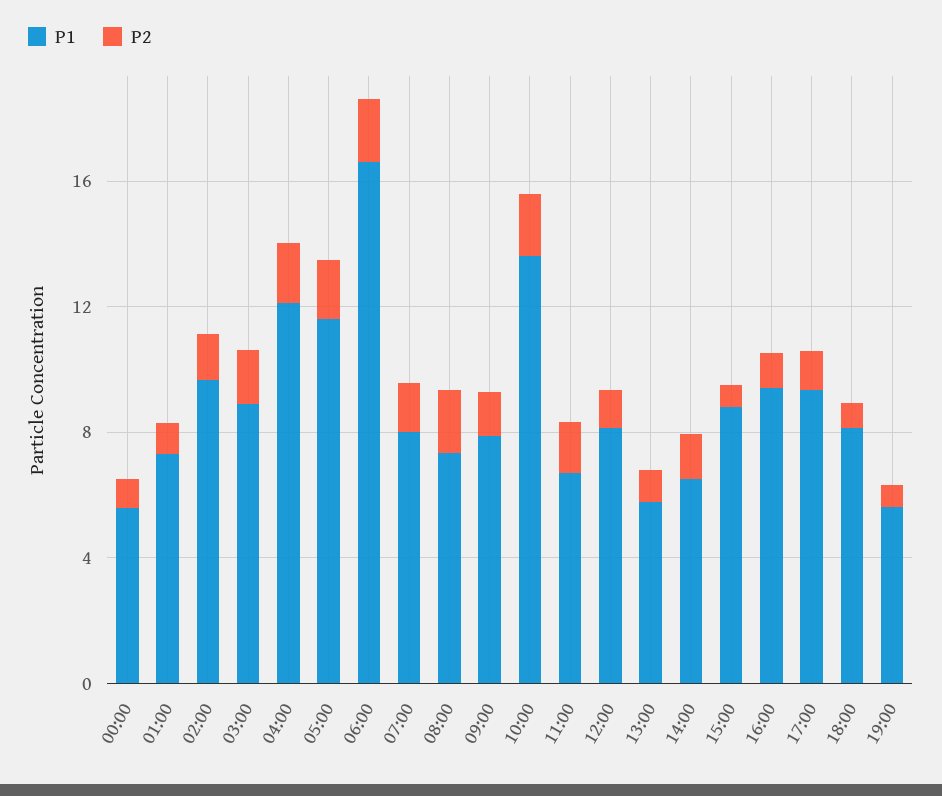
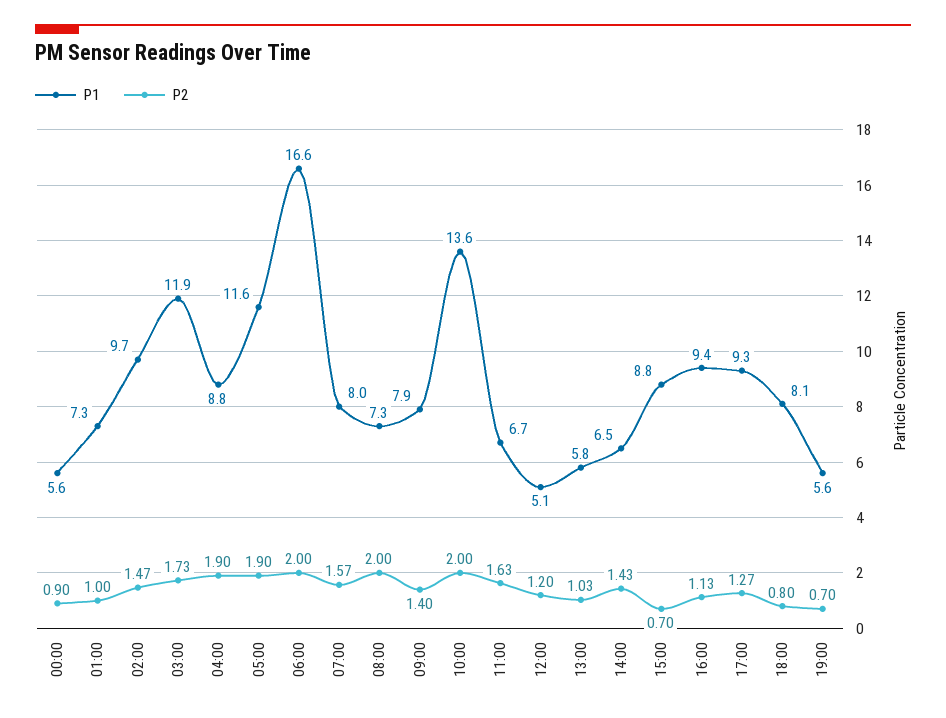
P1, 03:00: 9 -> 11.9
P1, 04:00: 12 -> 8.8
P1, 12:00: 8 -> 5.1

